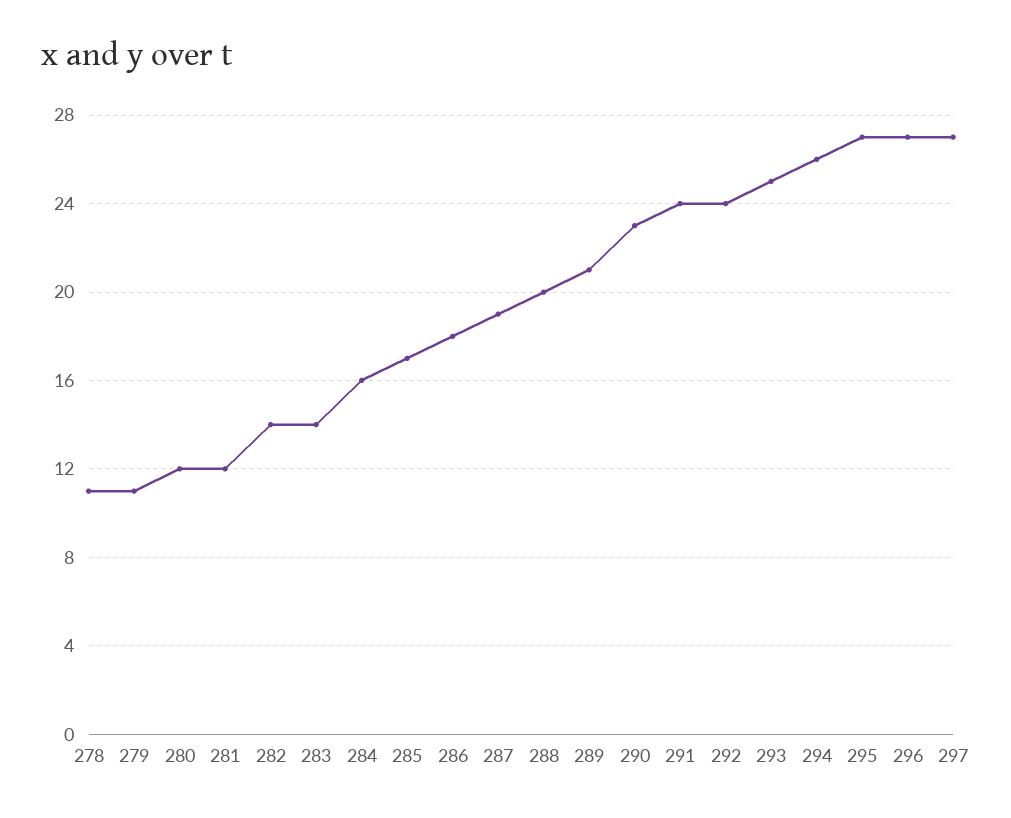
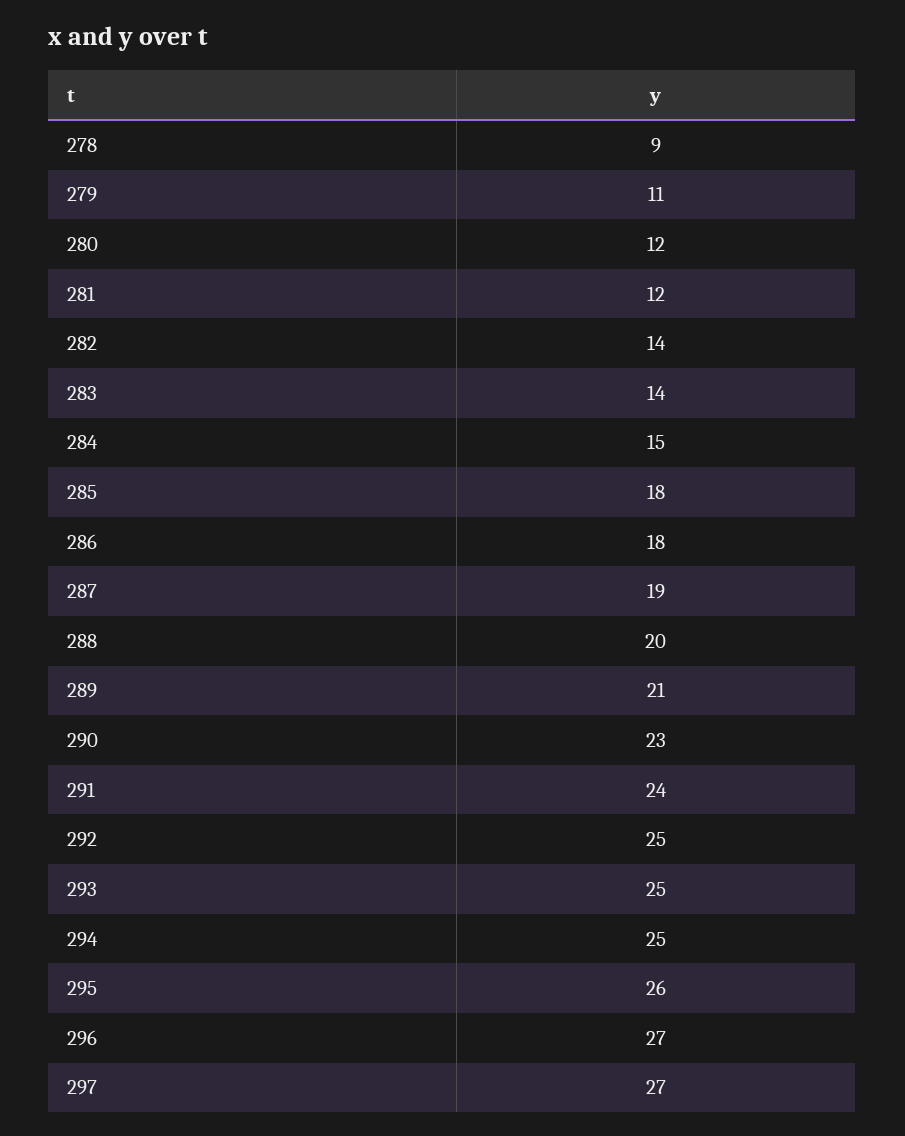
278: 11 -> 9
284: 16 -> 15
285: 17 -> 18
292: 24 -> 25
294: 26 -> 25
295: 27 -> 26

